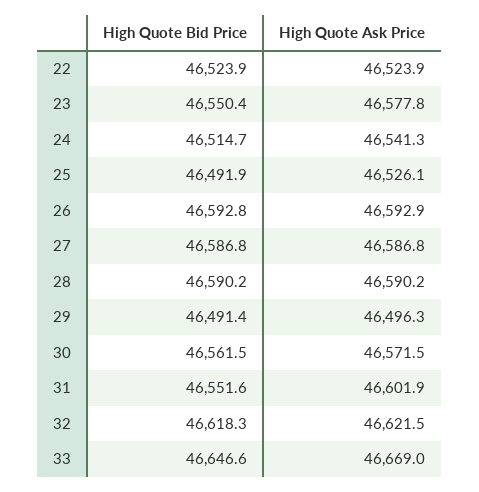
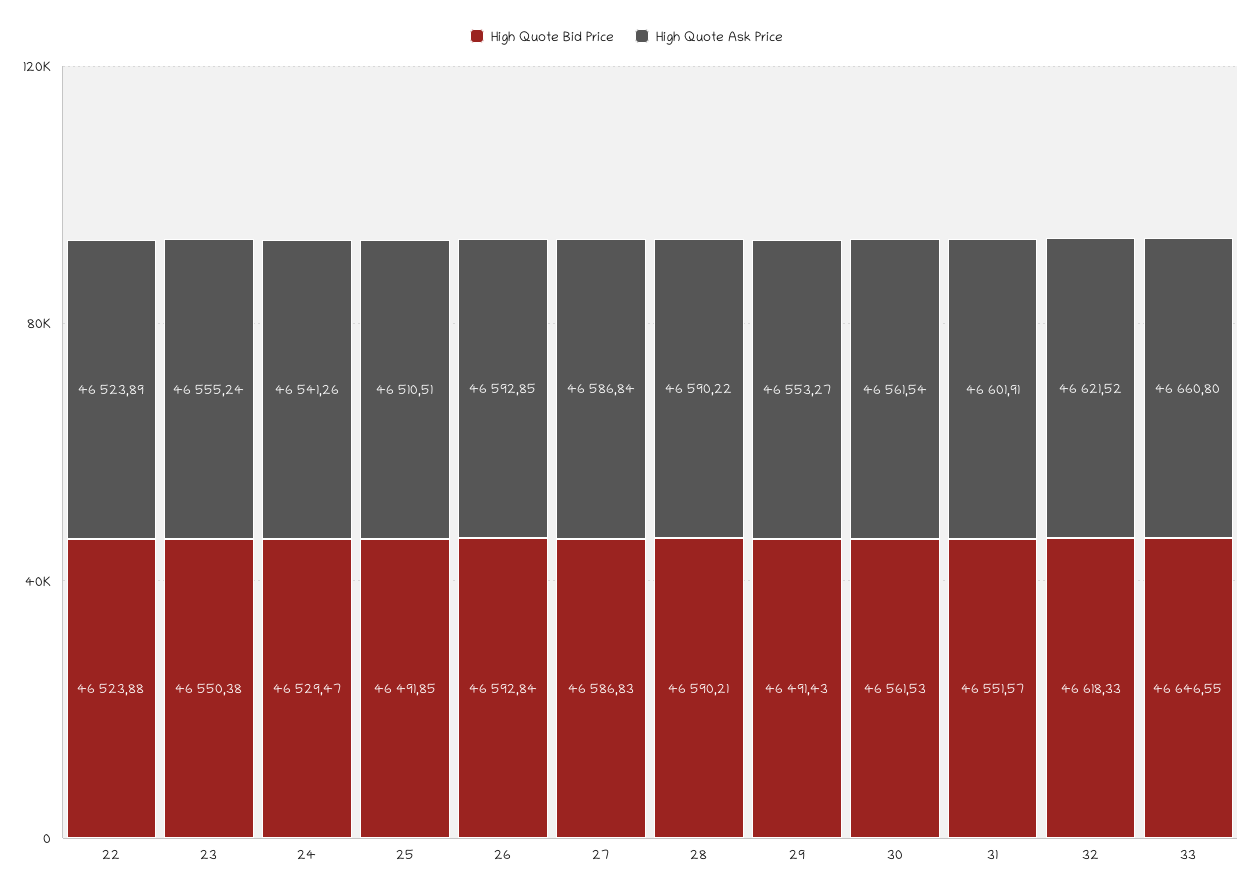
High Quote Ask Price, 23: 46577.8 -> 46555.24
High Quote Bid Price, 24: 46514.7 -> 46529.47
High Quote Ask Price, 25: 46526.1 -> 46510.51
High Quote Ask Price, 29: 46496.3 -> 46553.27
High Quote Ask Price, 30: 46571.5 -> 46561.54
High Quote Ask Price, 33: 46669 -> 46660.8

